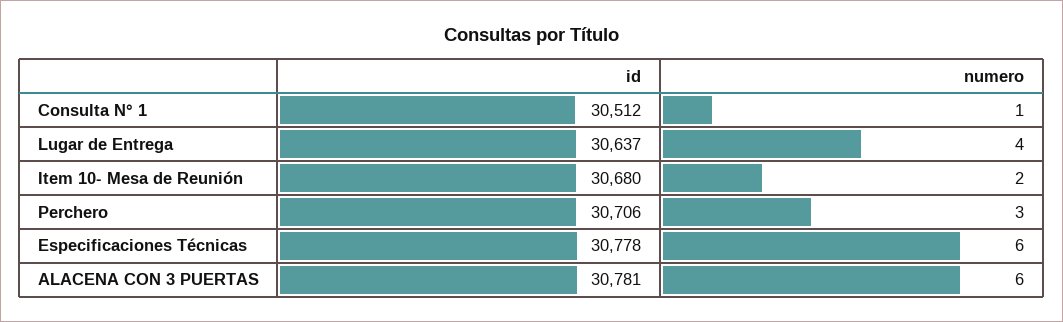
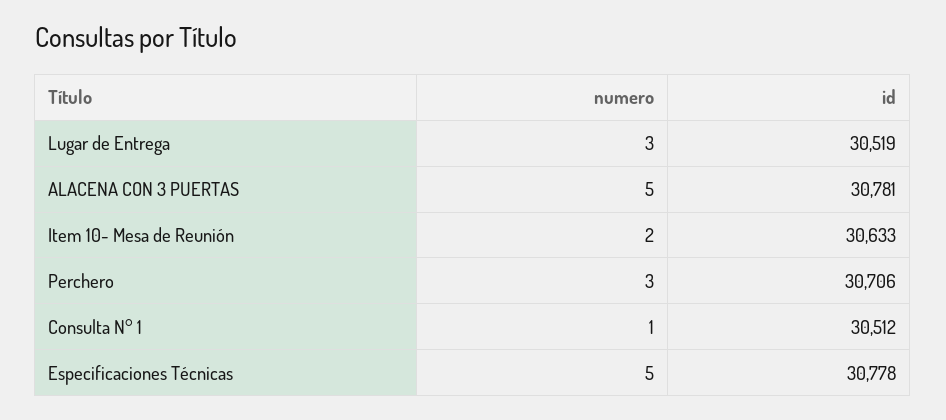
id, Lugar de Entrega: 30637 -> 30519
numero, Lugar de Entrega: 4 -> 3
id, Item 10- Mesa de Reunión: 30680 -> 30633
numero, Especificaciones Técnicas: 6 -> 5
numero, ALACENA CON 3 PUERTAS: 6 -> 5

